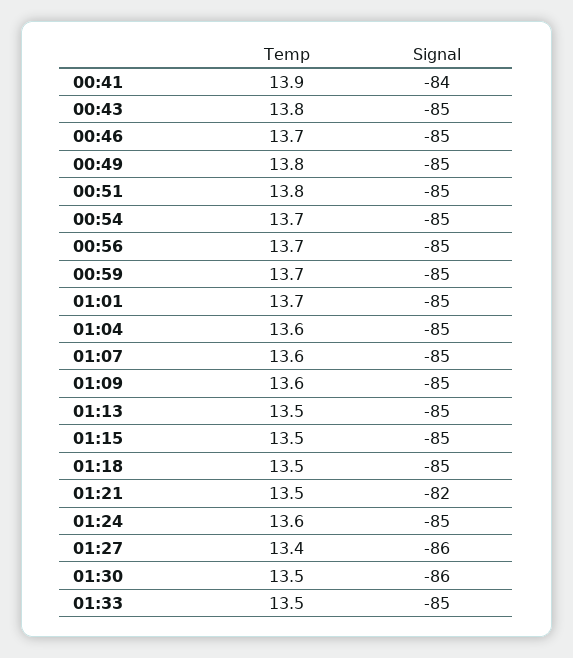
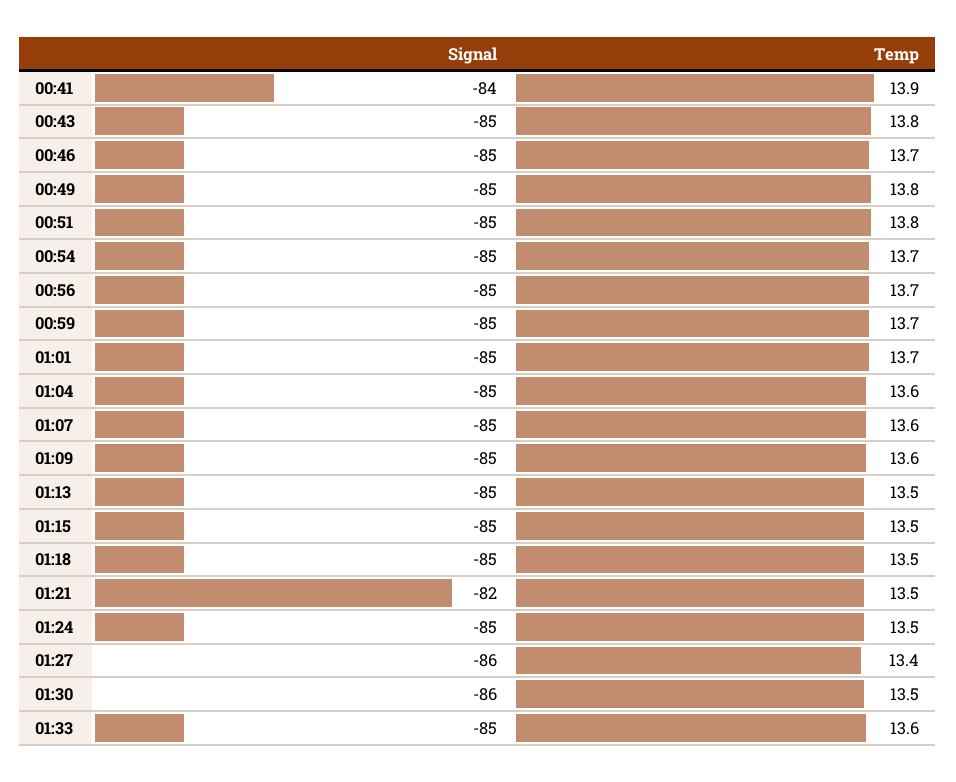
Temp, 01:24: 13.6 -> 13.5
Temp, 01:33: 13.5 -> 13.6

